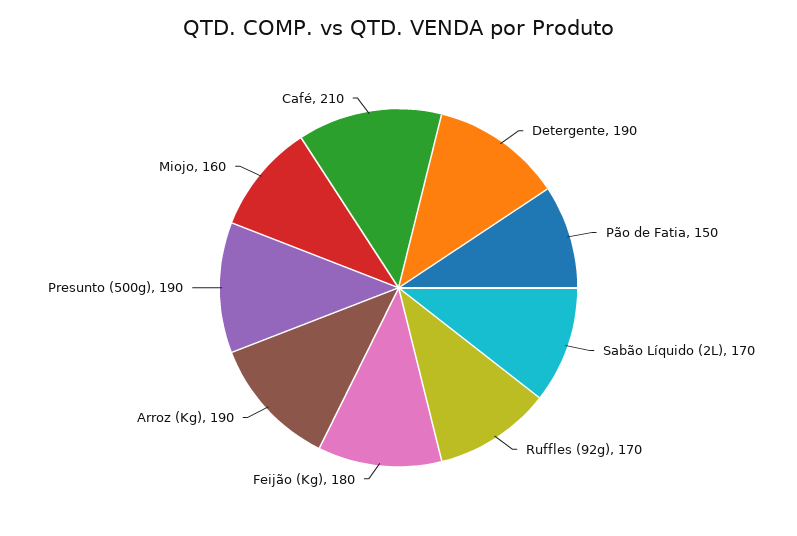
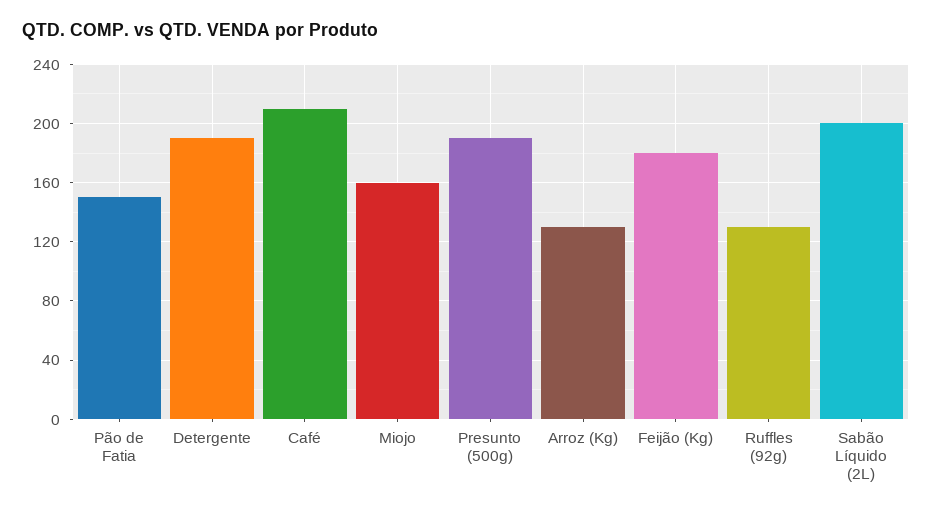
Sabão Líquido (2L): 170 -> 200
Ruffles (92g): 170 -> 130
Arroz (Kg): 190 -> 130

